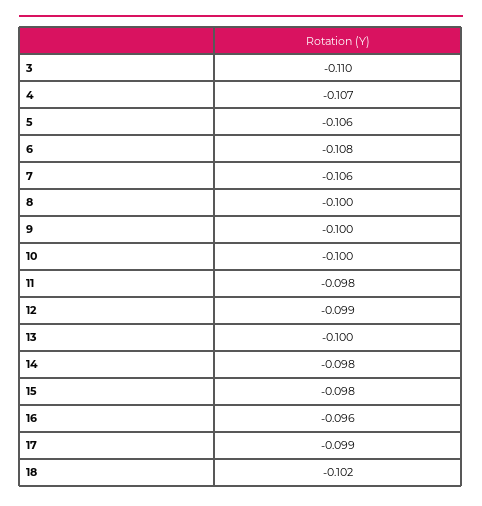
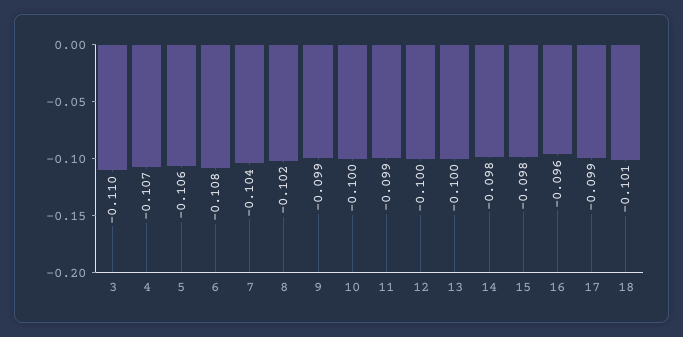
7: -0.106 -> -0.104
8: -0.1 -> -0.102
9: -0.1 -> -0.099
11: -0.098 -> -0.099
12: -0.099 -> -0.1
18: -0.102 -> -0.101

